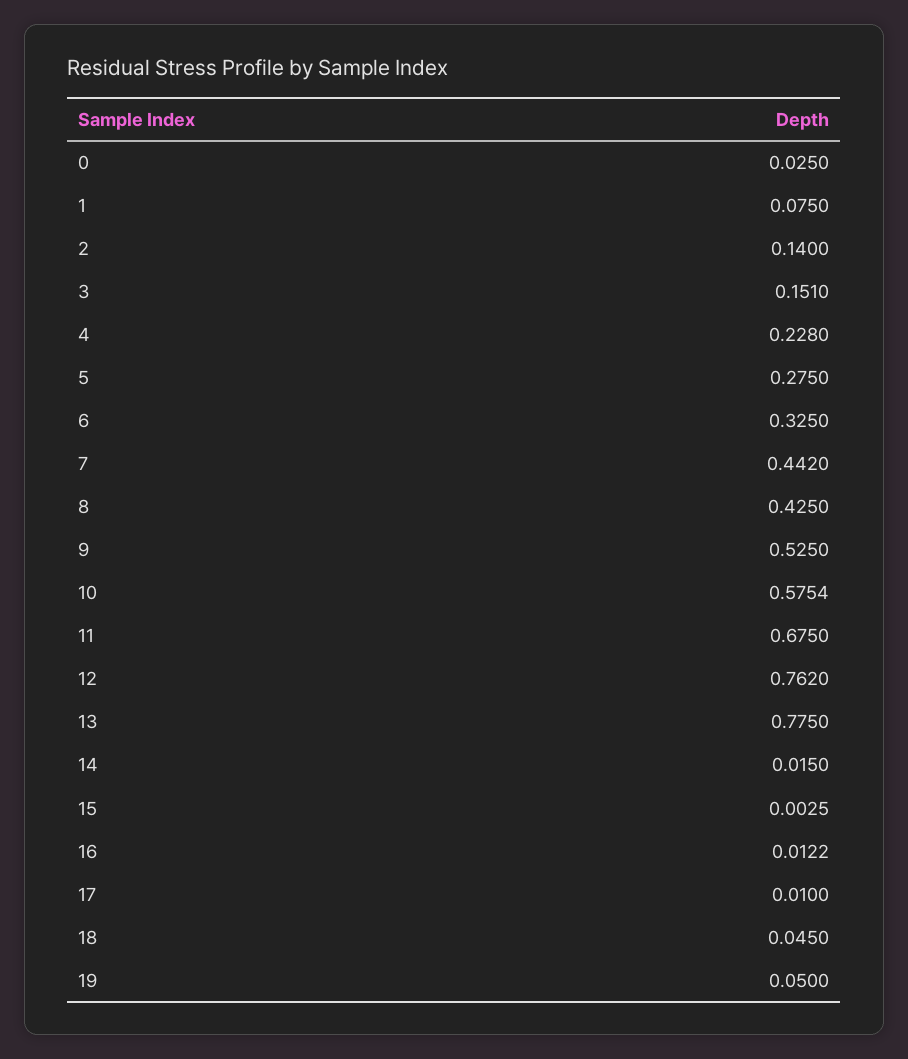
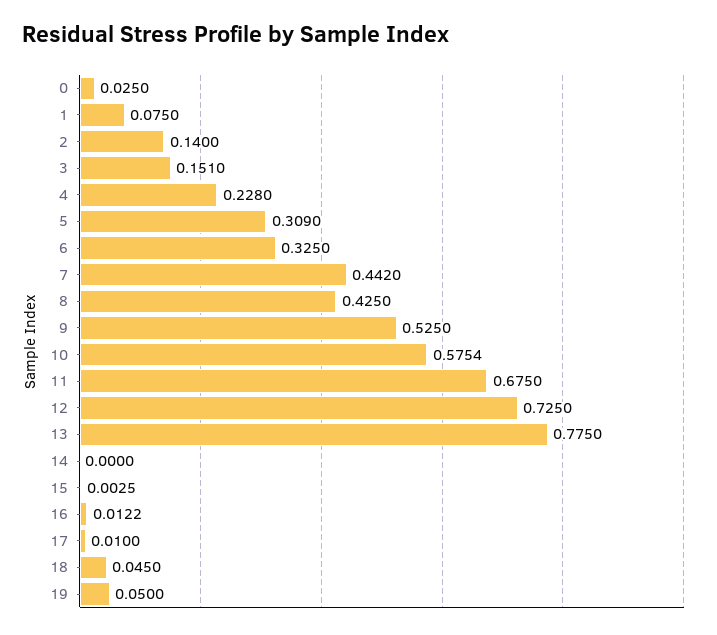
5: 0.275 -> 0.309
12: 0.762 -> 0.725
14: 0.015 -> 0

